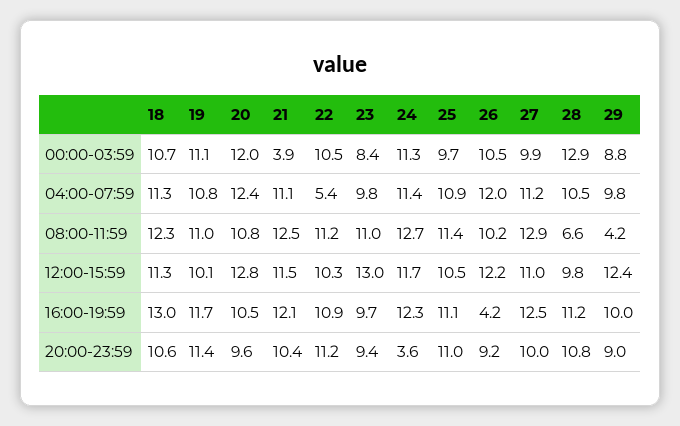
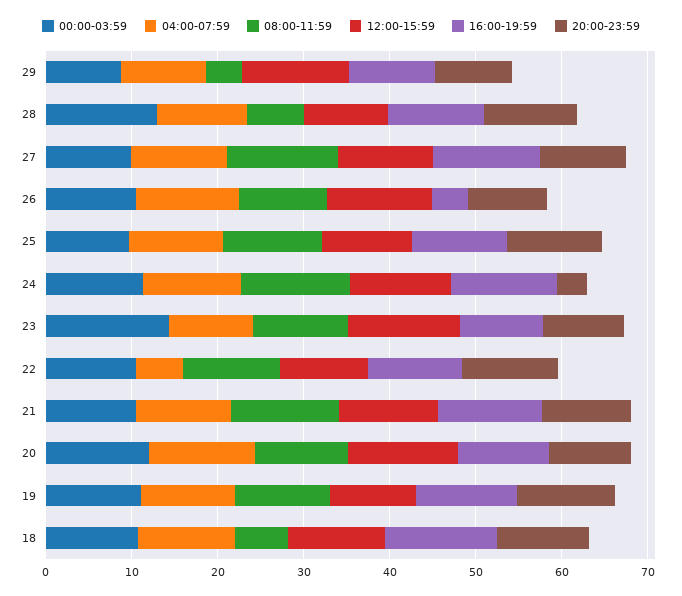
00:00-03:59, 21: 3.9 -> 10
00:00-03:59, 23: 8.4 -> 14
08:00-11:59, 18: 12.3 -> 6

